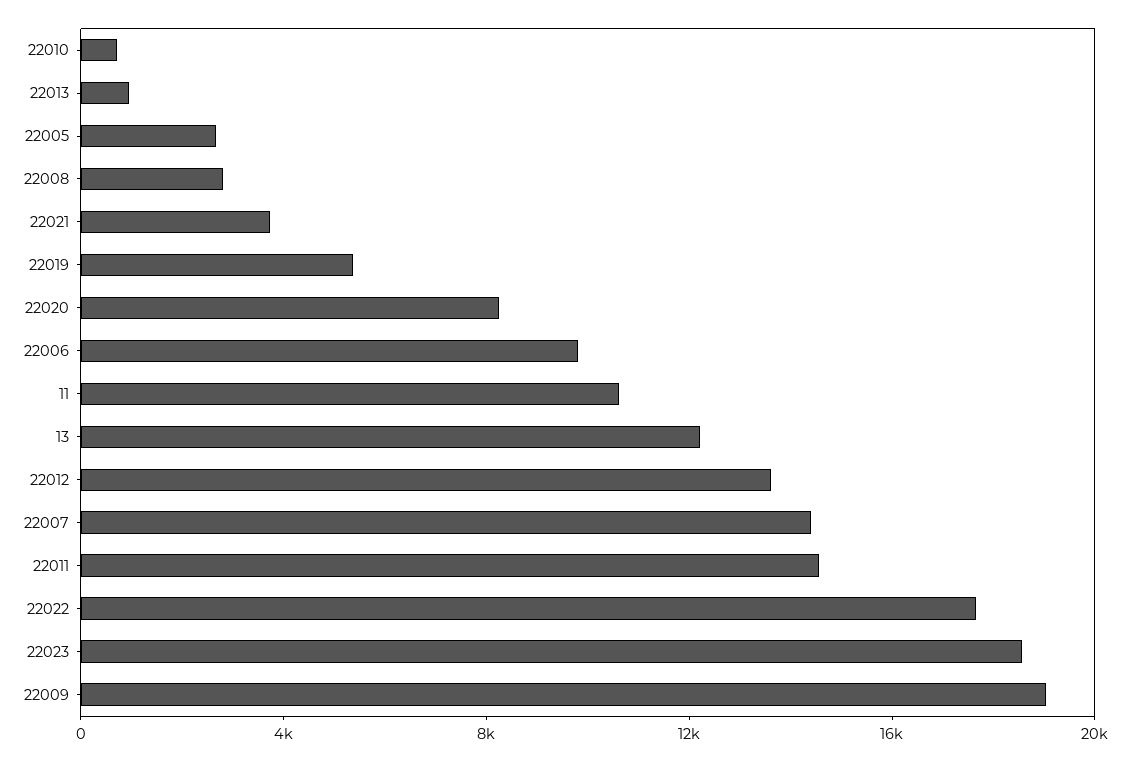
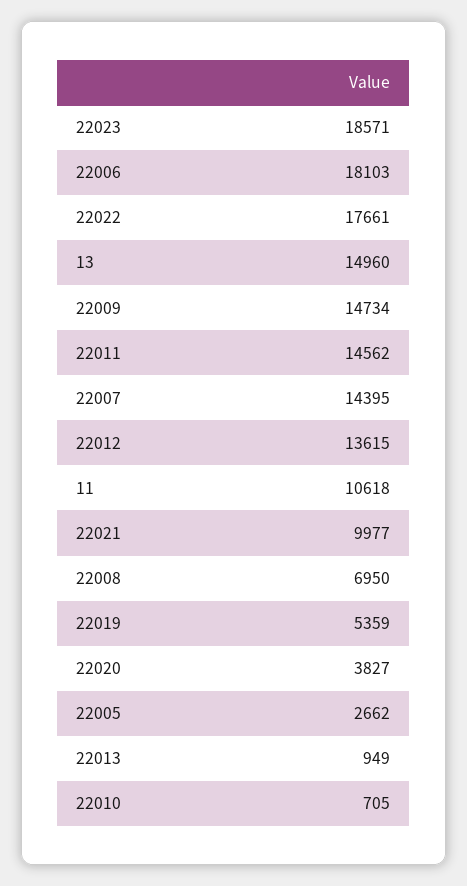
22008: 3000 -> 6950
22021: 4000 -> 9977
22020: 8000 -> 3827
22006: 10000 -> 18103
13: 12000 -> 14960
22009: 19000 -> 14734

